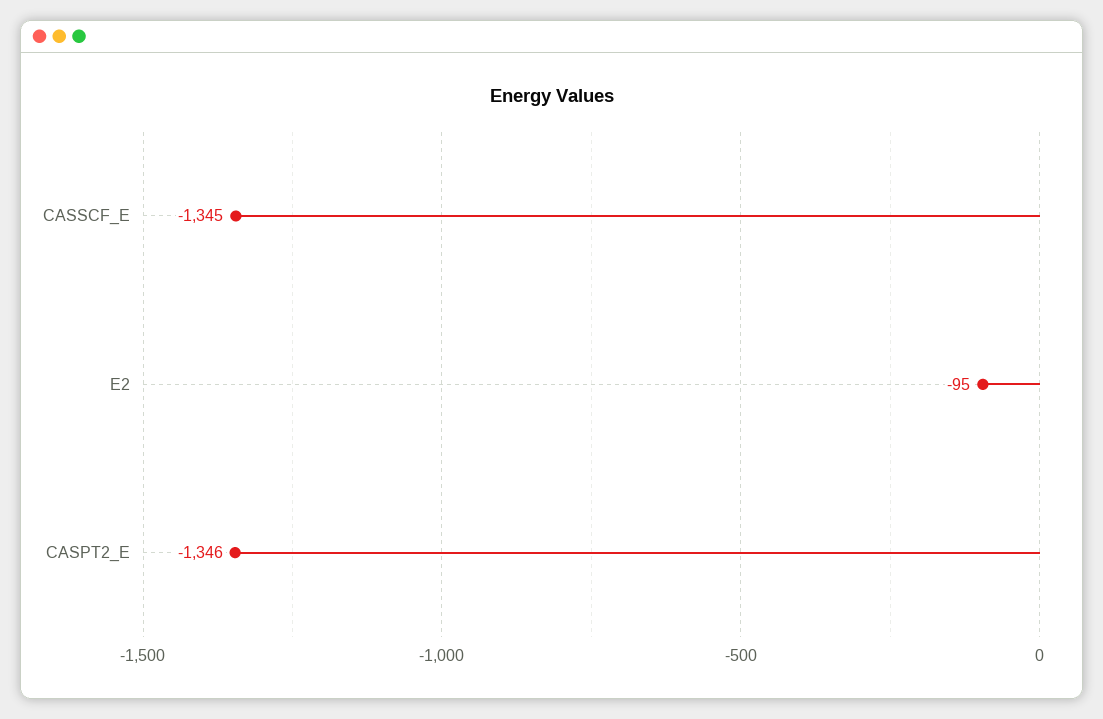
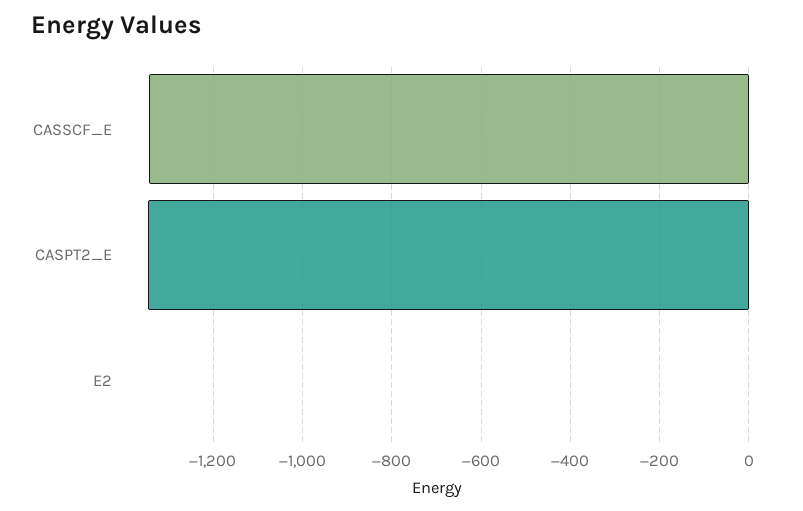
E2: -95 -> 0

